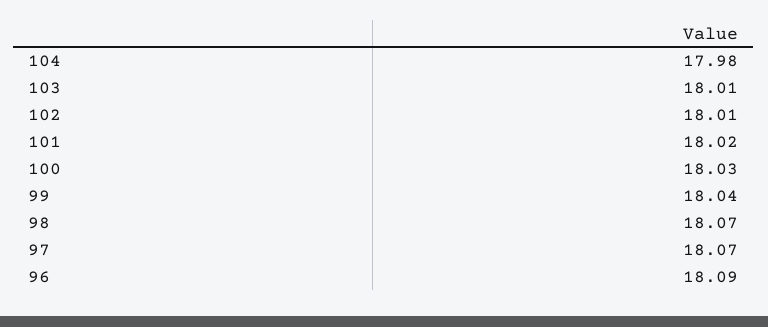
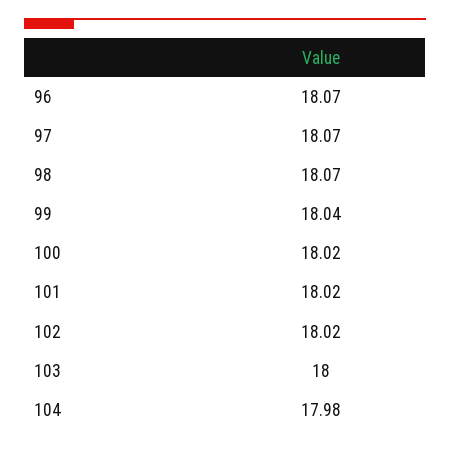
103: 18.01 -> 18
102: 18.01 -> 18.02
100: 18.03 -> 18.02
96: 18.09 -> 18.07

